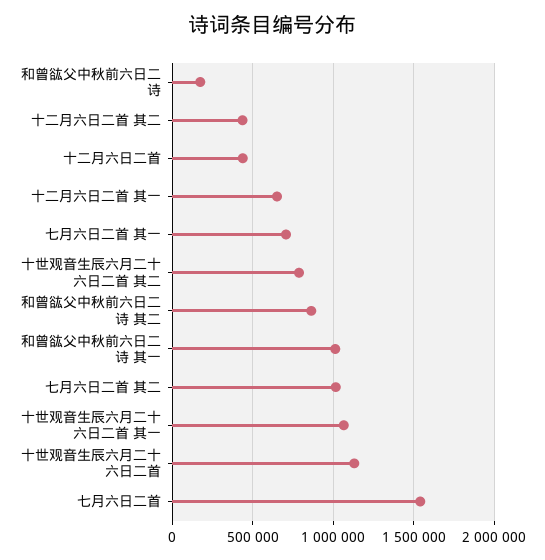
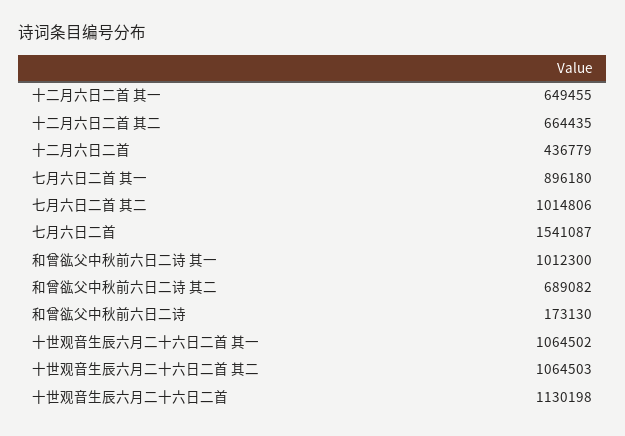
十二月六日二首 其二: 450000 -> 664435
七月六日二首 其一: 700000 -> 896180
十世观音生辰六月二十六日二首 其二: 800000 -> 1064503
和曾谹父中秋前六日二诗 其二: 850000 -> 689082

